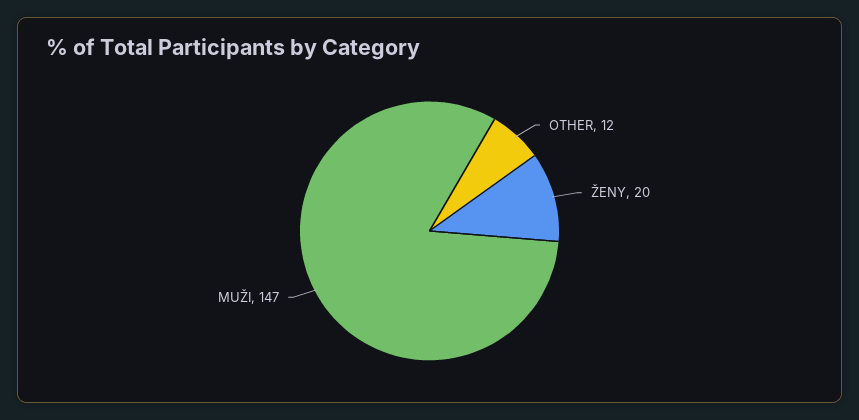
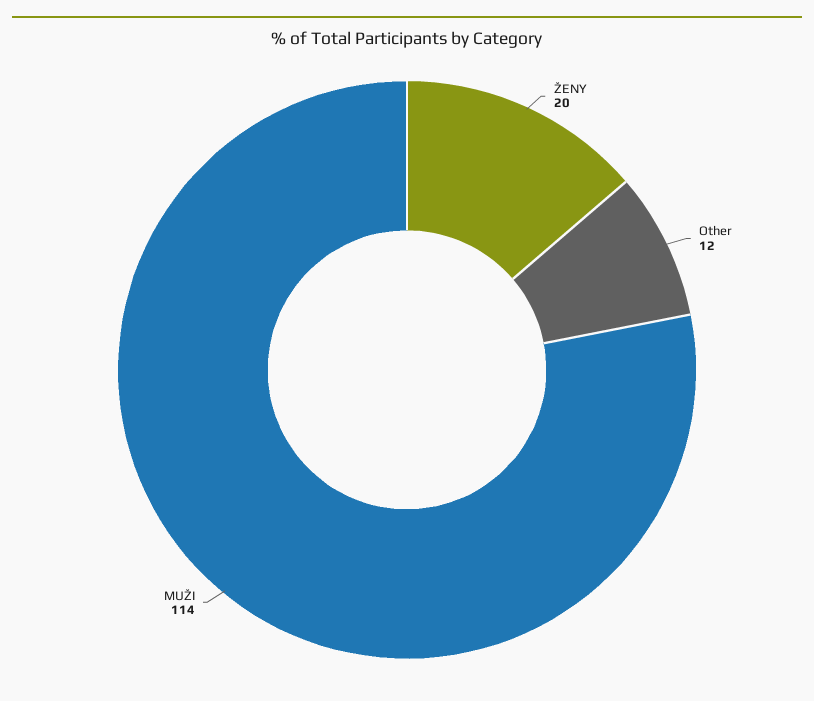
MUŽI: 147 -> 114

